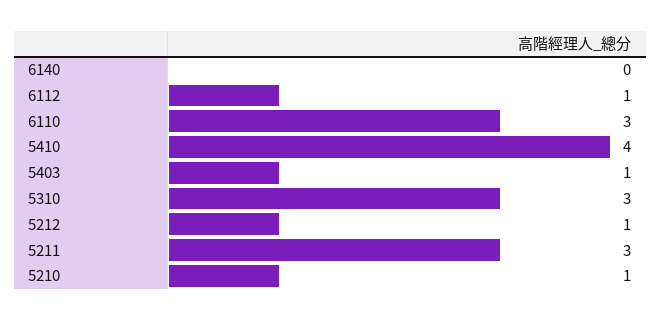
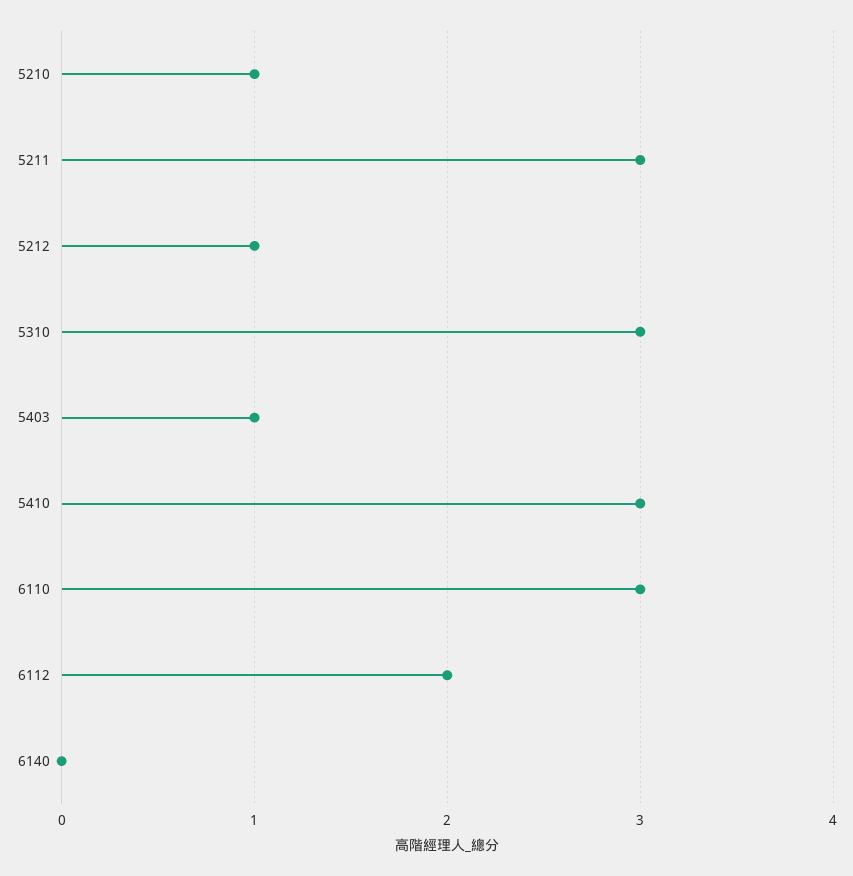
6112: 1 -> 2
5410: 4 -> 3

